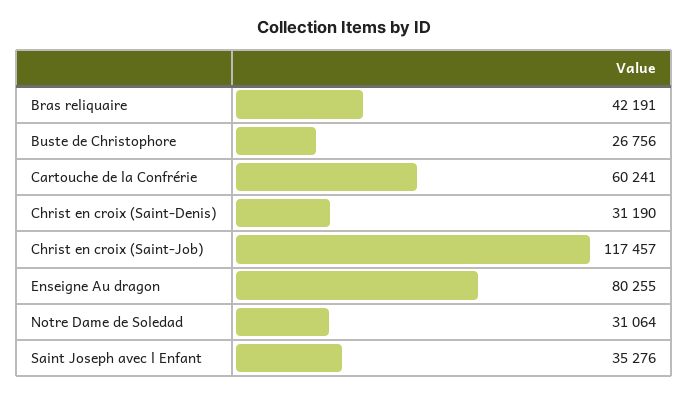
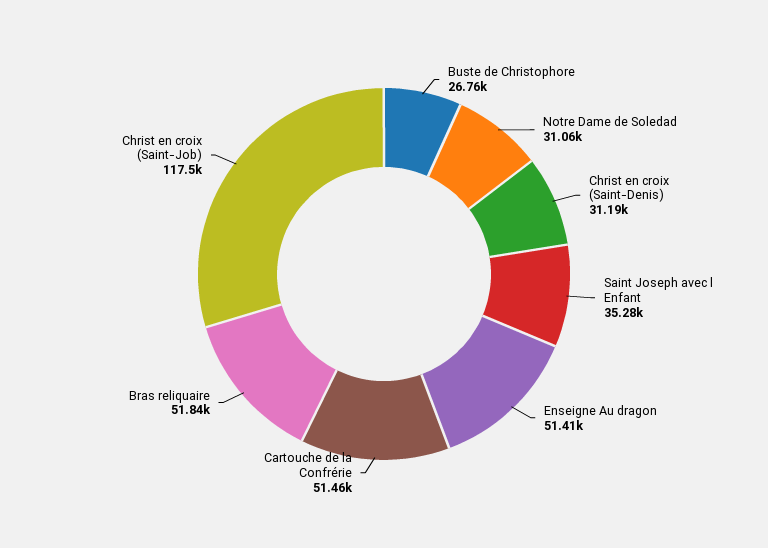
Bras reliquaire: 42191 -> 51840
Cartouche de la Confrérie: 60241 -> 51460
Enseigne Au dragon: 80255 -> 51410

